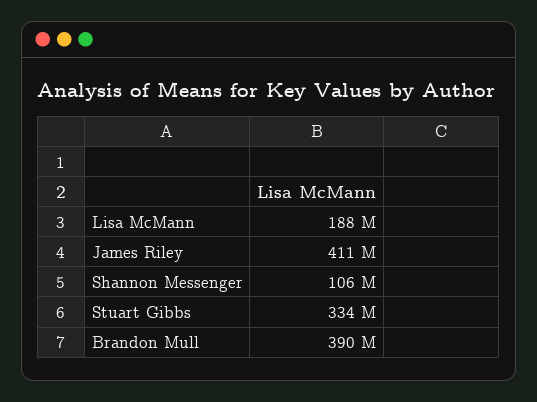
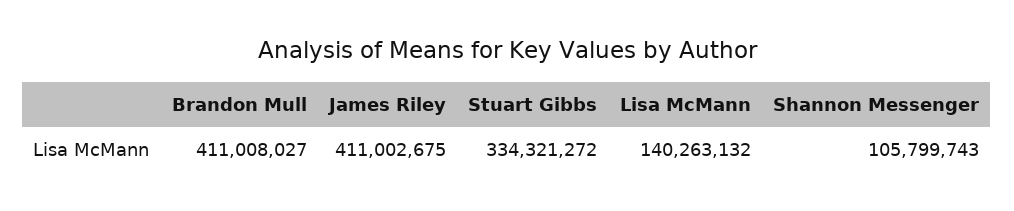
Lisa McMann: 188000000 -> 140263132
Brandon Mull: 390000000 -> 411008027

